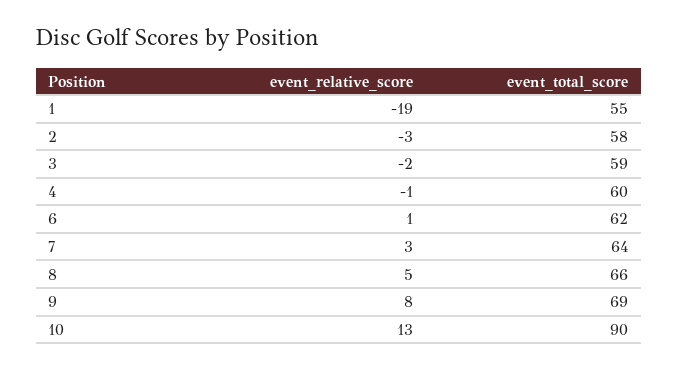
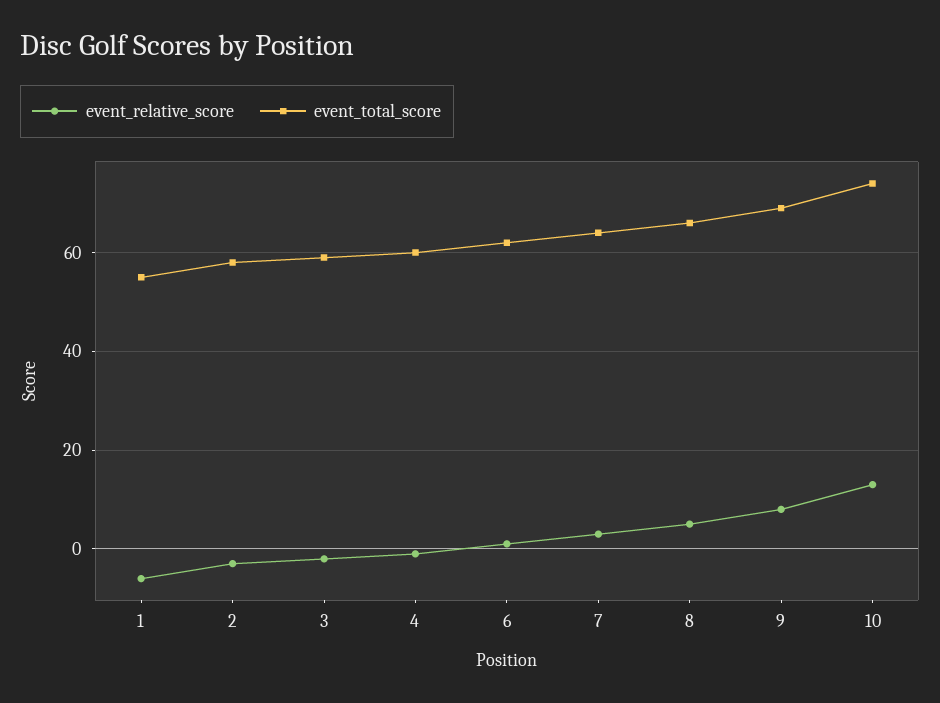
event_relative_score, 1: -19 -> -5
event_total_score, 10: 90 -> 75

